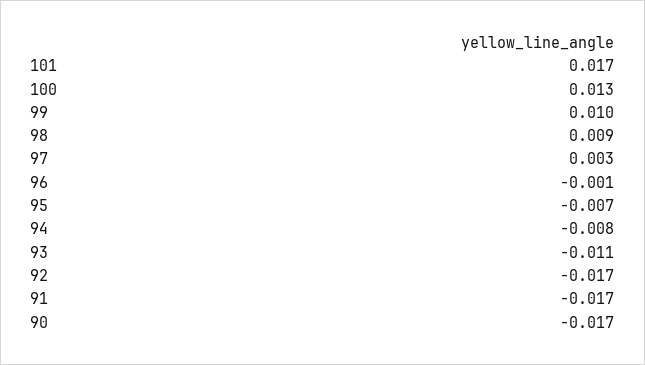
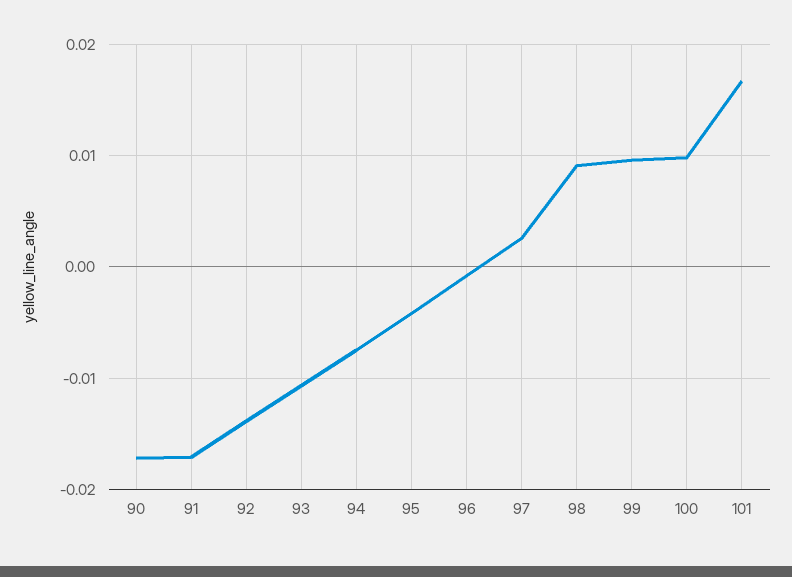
100: 0.013 -> 0.01
95: -0.007 -> -0.004
92: -0.017 -> -0.014

